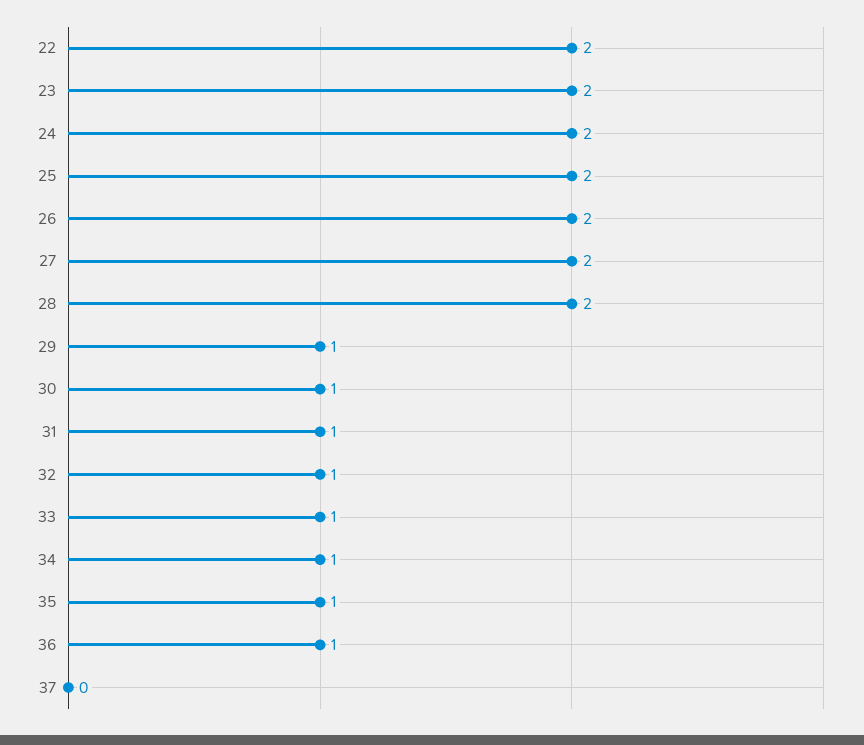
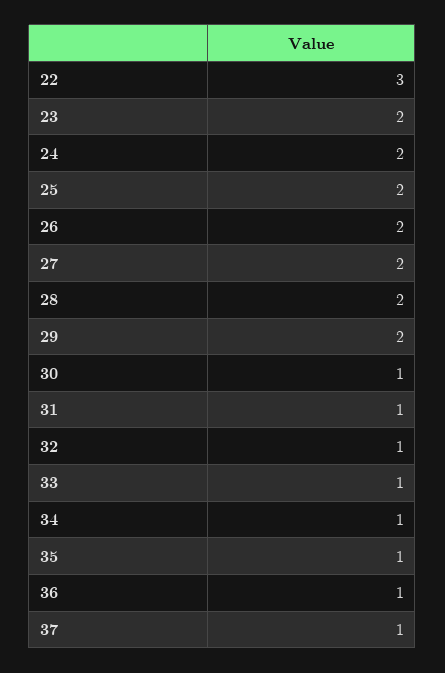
22: 2 -> 3
29: 1 -> 2
37: 0 -> 1

